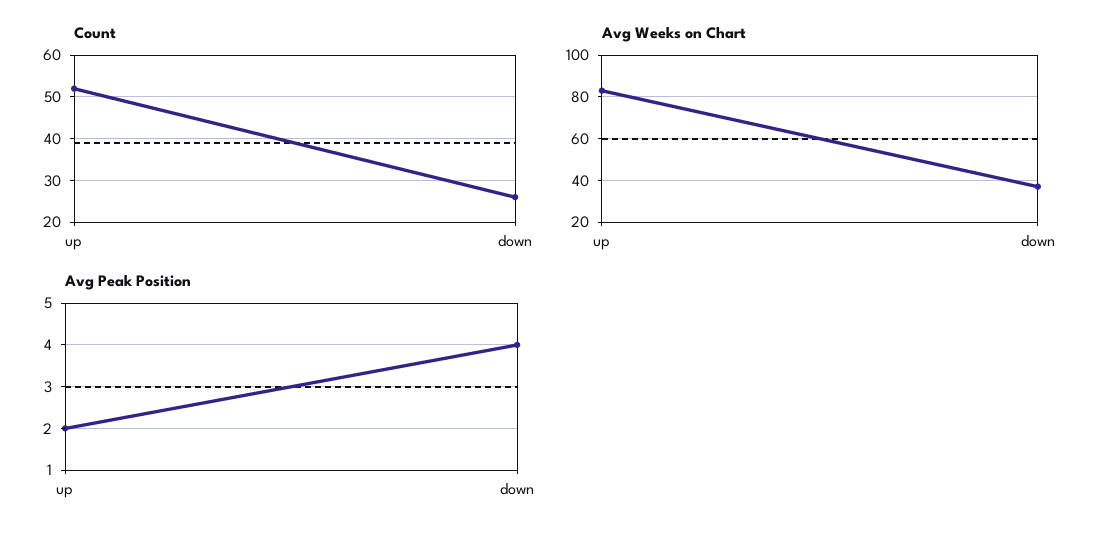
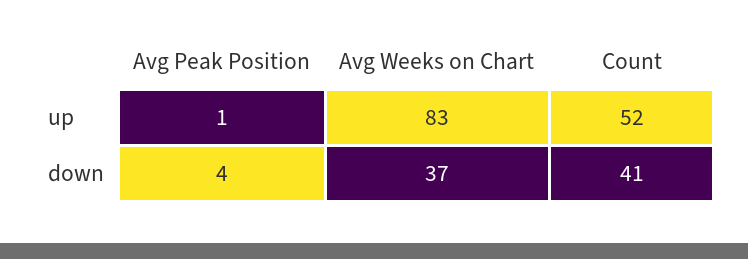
Count, down: 25 -> 41
Avg Peak Position, up: 2 -> 1

